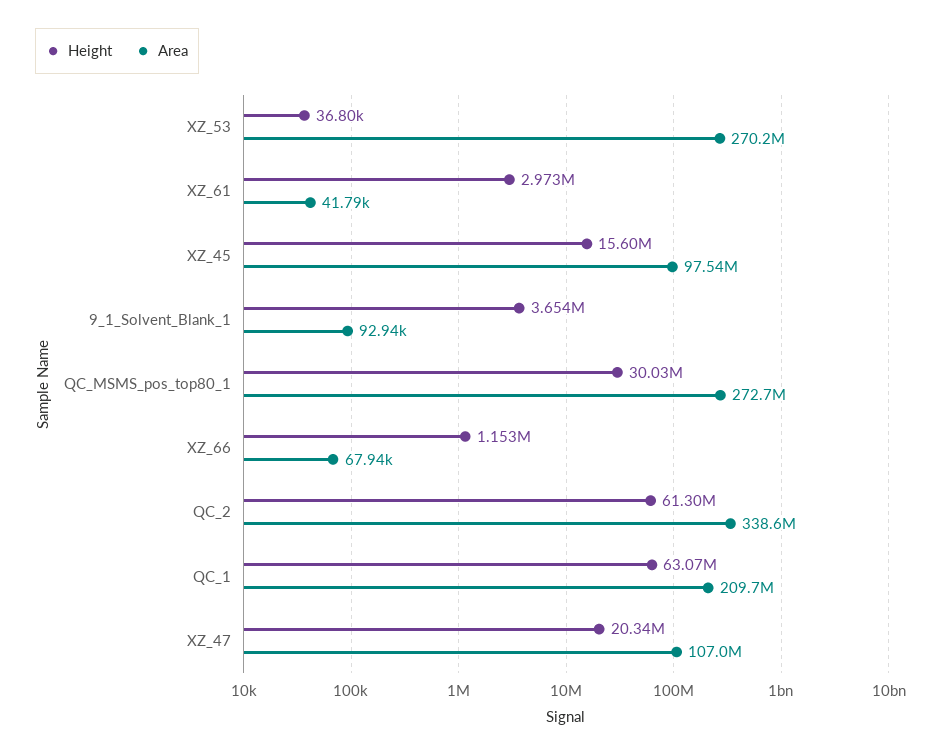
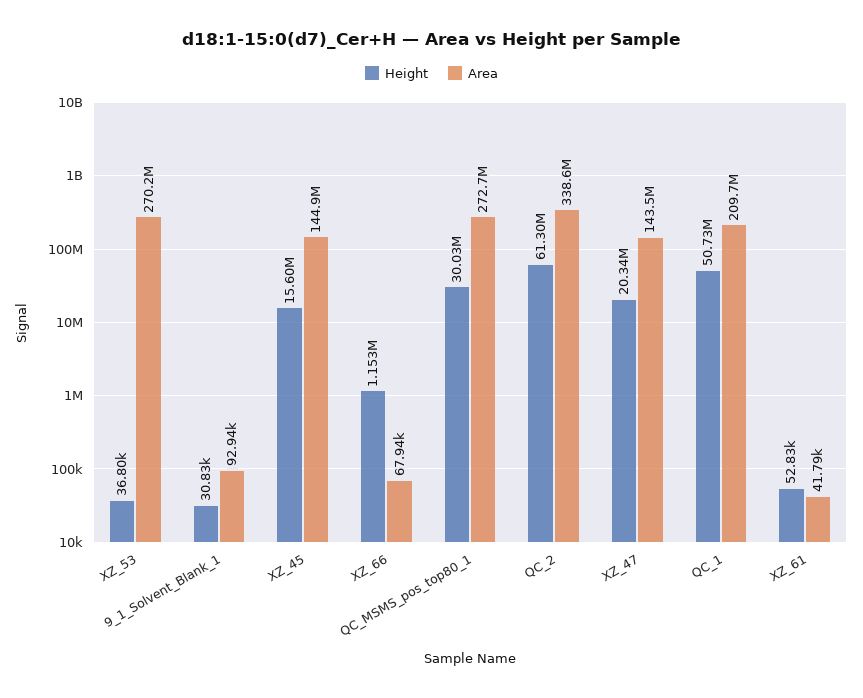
Height, XZ_61: 2973000 -> 52830
Area, XZ_45: 97540000 -> 144900000
Height, 9_1_Solvent_Blank_1: 3654000 -> 30830
Height, QC_1: 63070000 -> 50730000
Area, XZ_47: 107000000 -> 143500000

